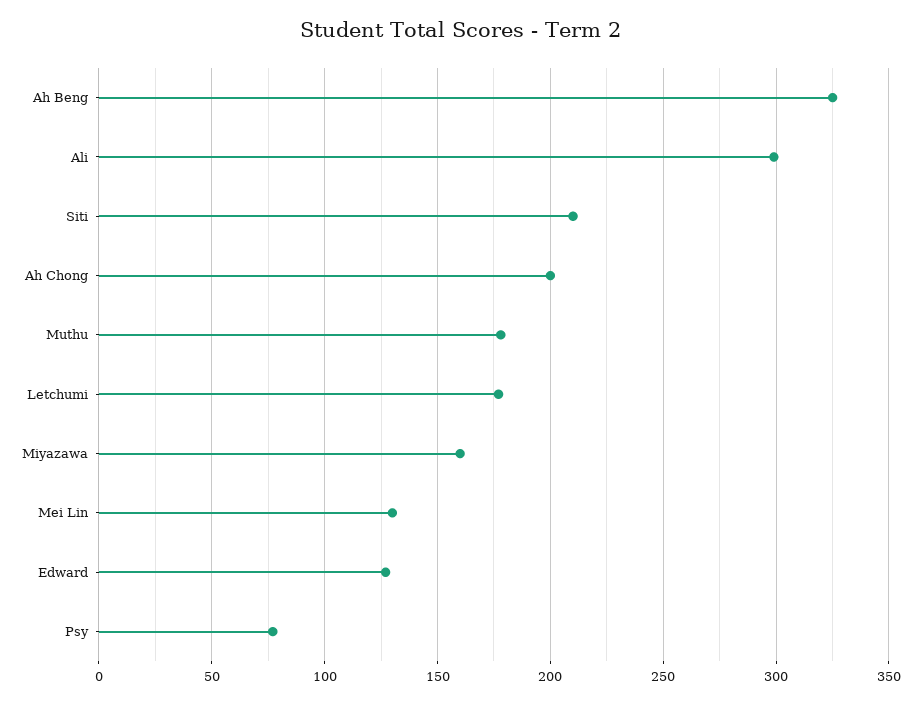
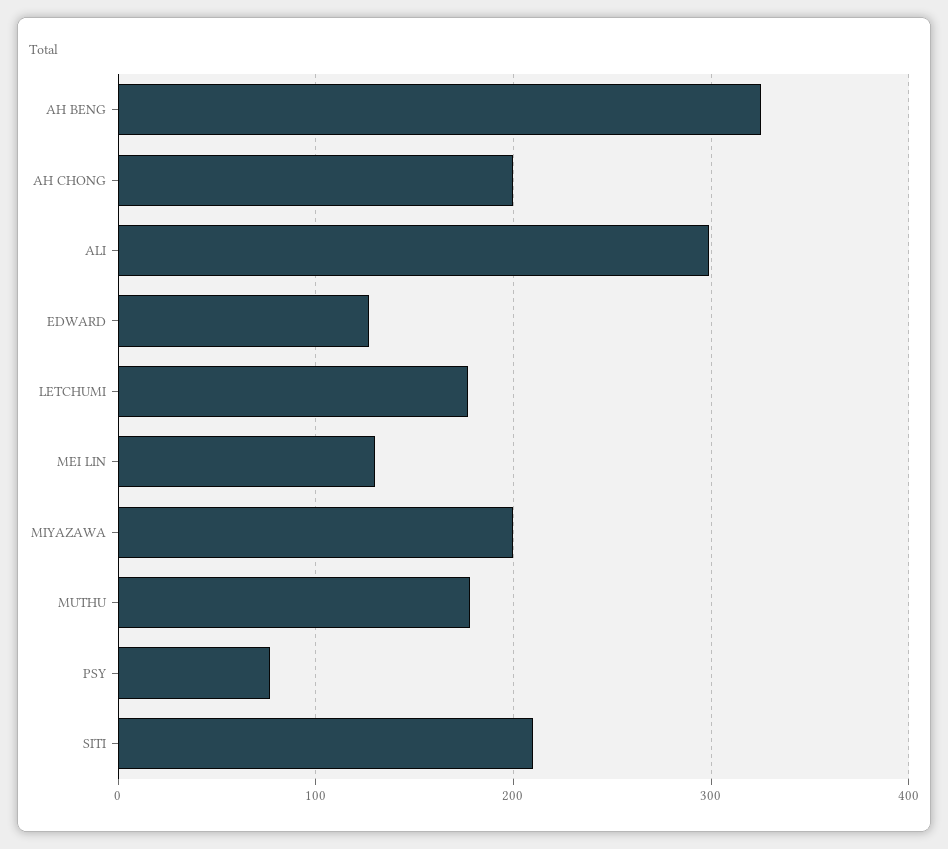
Miyazawa: 160 -> 200

